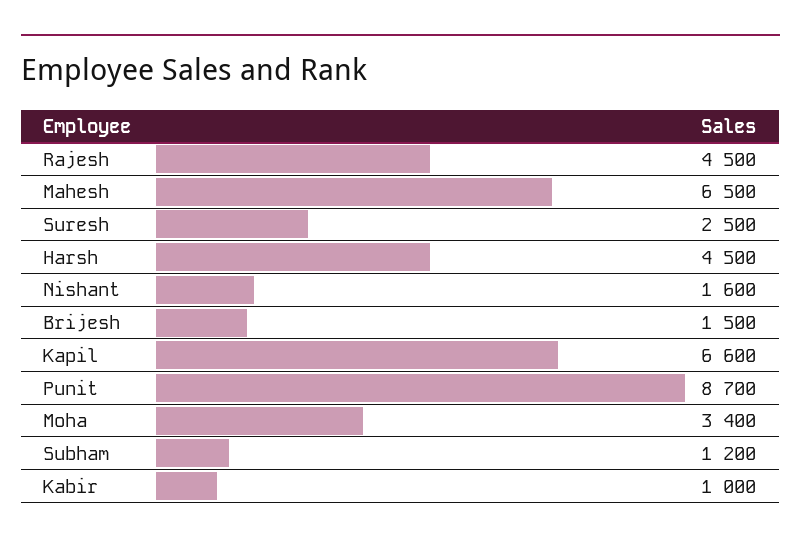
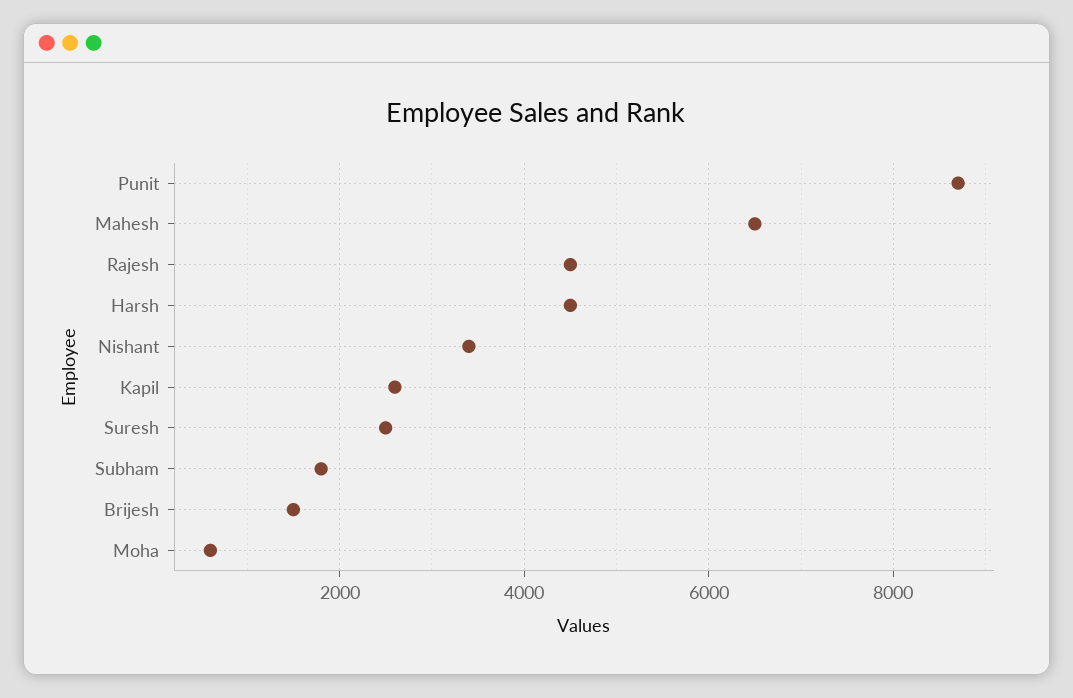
Nishant: 1600 -> 3400
Kapil: 6600 -> 2600
Moha: 3400 -> 600
Subham: 1200 -> 1800
Kabir: 1000 -> none

